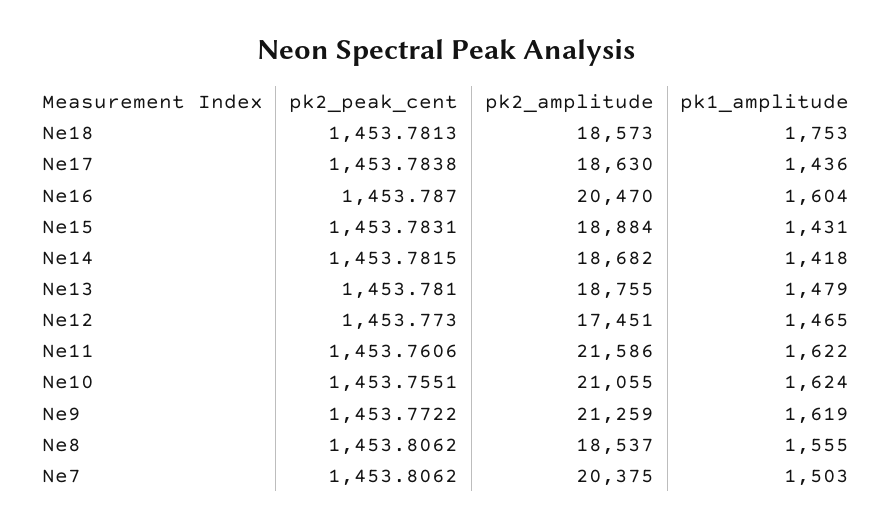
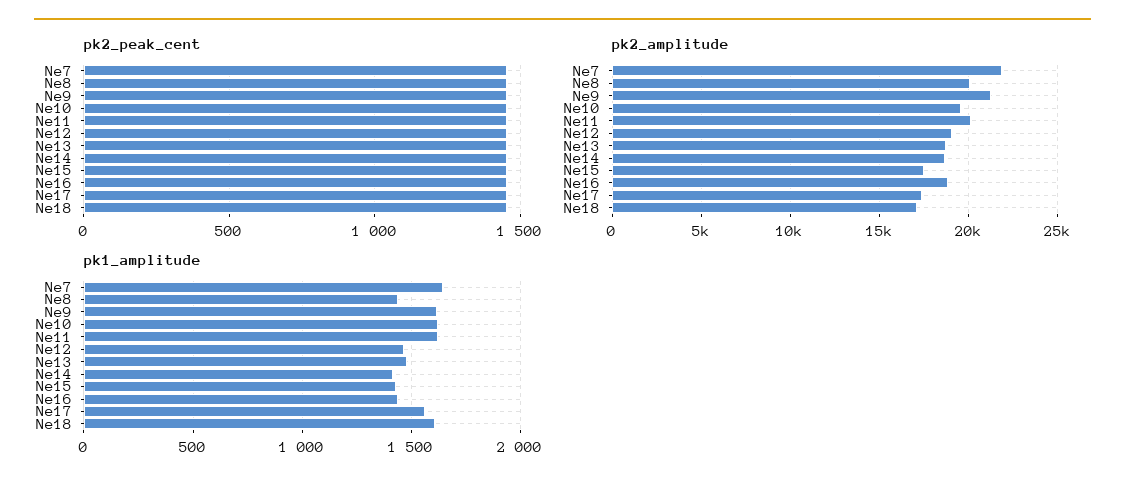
pk2_amplitude, Ne18: 18573 -> 17000
pk1_amplitude, Ne18: 1753 -> 1600
pk2_amplitude, Ne17: 18630 -> 17500
pk1_amplitude, Ne17: 1436 -> 1550
pk2_amplitude, Ne16: 20470 -> 19000
pk1_amplitude, Ne16: 1604 -> 1450
pk2_amplitude, Ne15: 18884 -> 17500
pk2_amplitude, Ne12: 17451 -> 19000
pk2_amplitude, Ne11: 21586 -> 20000
pk2_amplitude, Ne10: 21055 -> 19500
pk2_amplitude, Ne8: 18537 -> 20000
pk1_amplitude, Ne8: 1555 -> 1450
pk2_amplitude, Ne7: 20375 -> 22000
pk1_amplitude, Ne7: 1503 -> 1650

